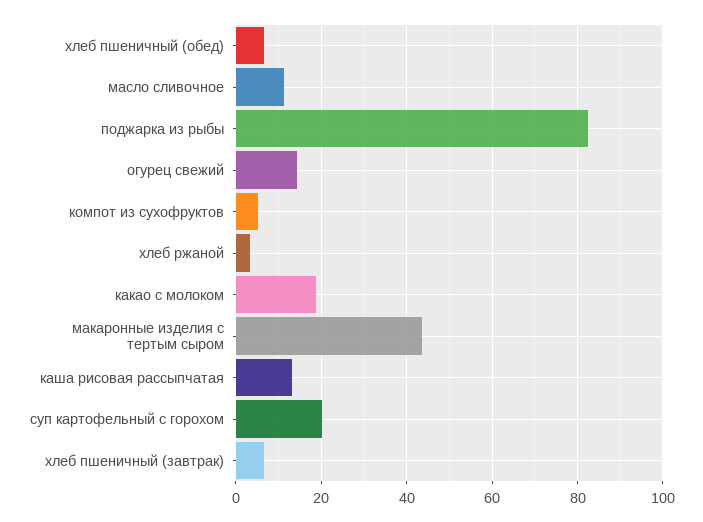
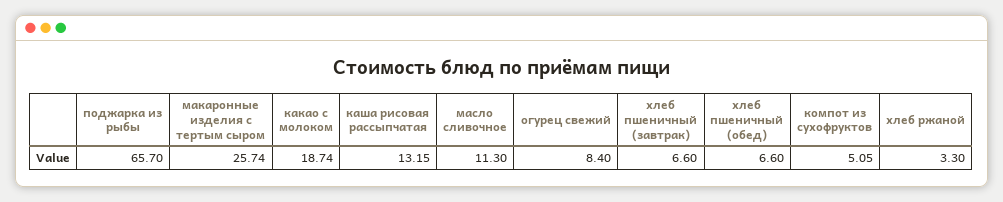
поджарка из рыбы: 82 -> 65.7
огурец свежий: 14 -> 8.4
макаронные изделия с тертым сыром: 44 -> 25.74
суп картофельный с горохом: 20 -> none

